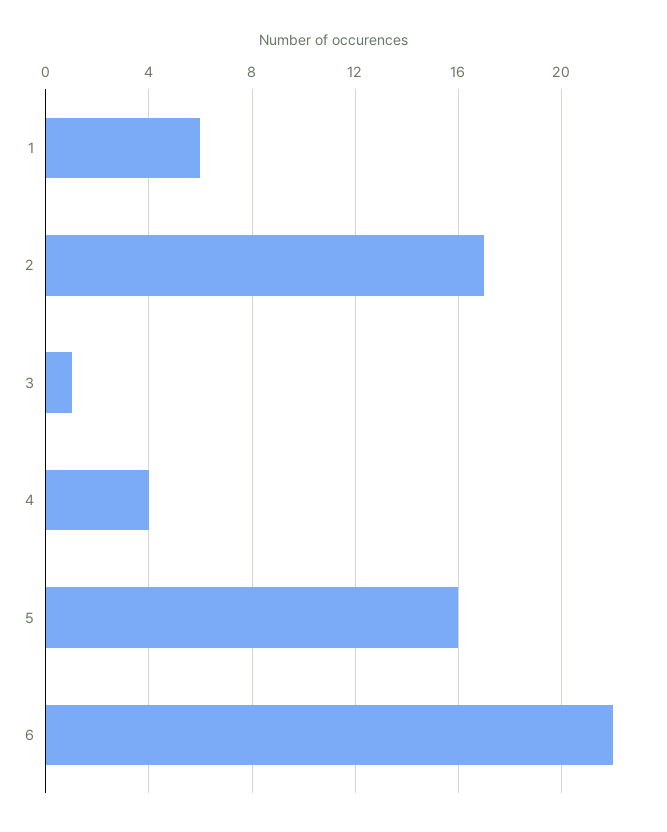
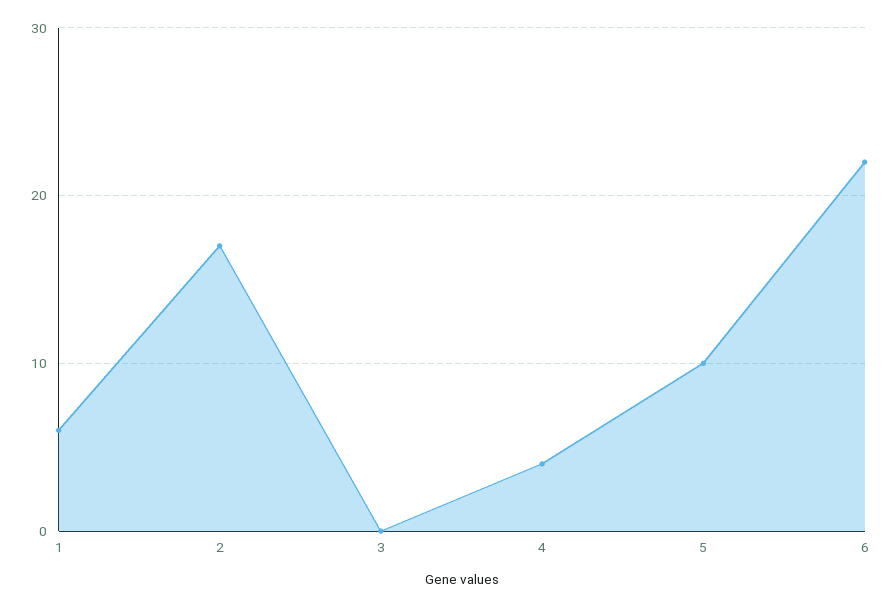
3: 1 -> 0
5: 16 -> 10

